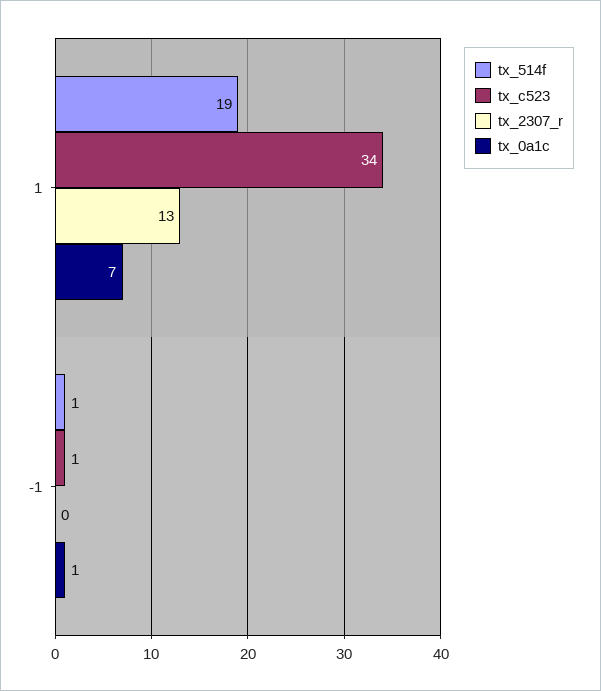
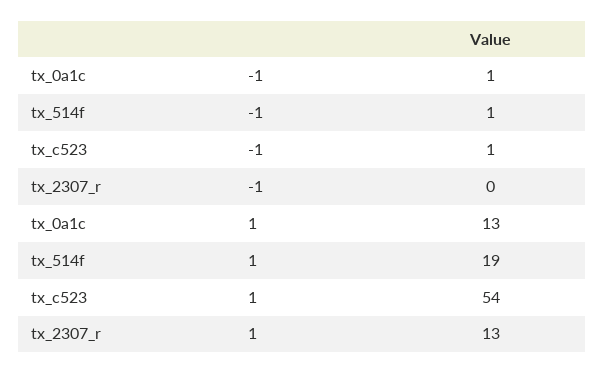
tx_c523, 1: 34 -> 54
tx_0a1c, 1: 7 -> 13

